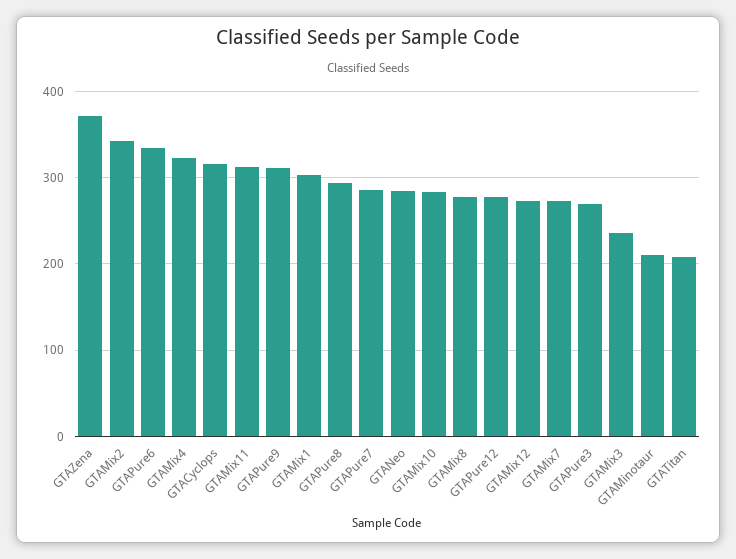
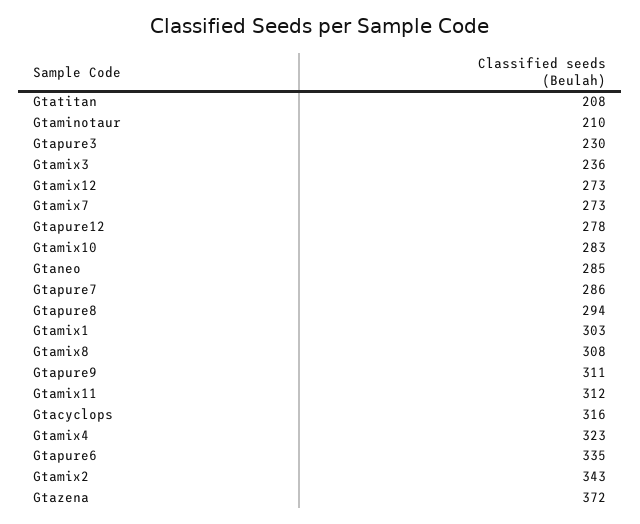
GTAMix8: 280 -> 308
GTAPure3: 270 -> 230

